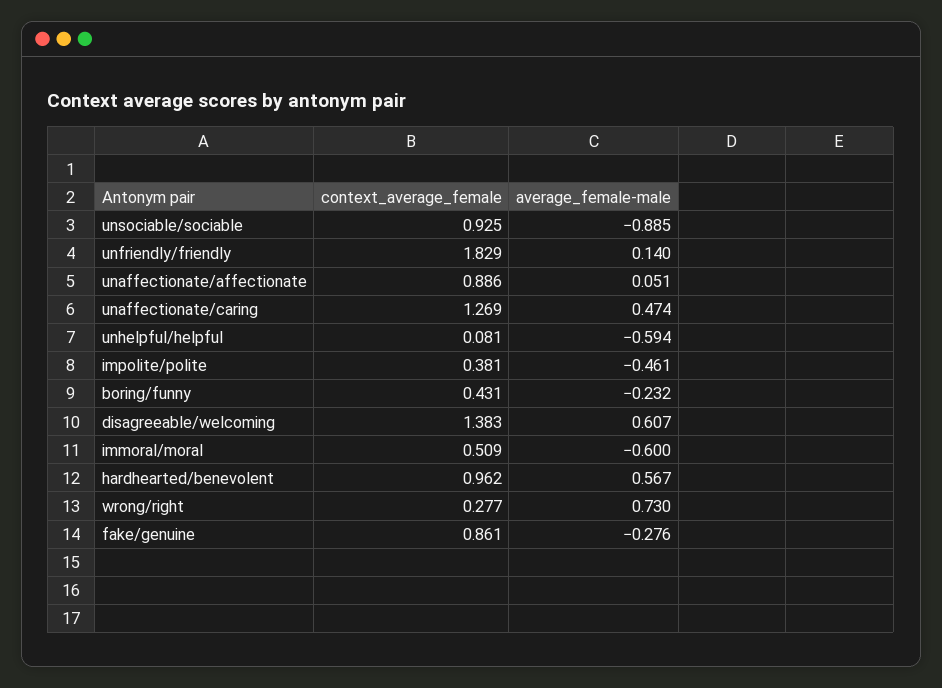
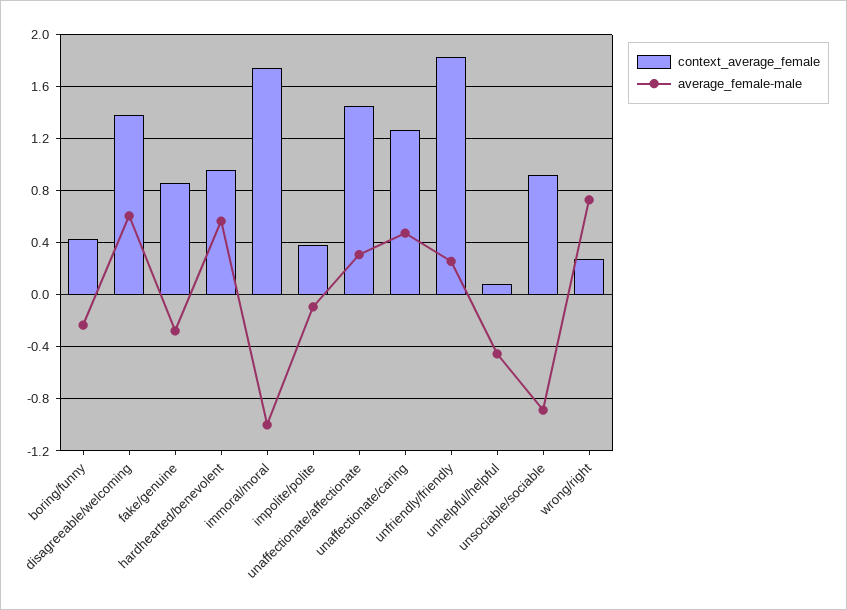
average_female-male, unfriendly/friendly: 0.14 -> 0.25
context_average_female, unaffectionate/affectionate: 0.886 -> 1.45
average_female-male, unaffectionate/affectionate: 0.051 -> 0.3
average_female-male, unhelpful/helpful: -0.594 -> -0.45
average_female-male, impolite/polite: -0.461 -> -0.1
context_average_female, immoral/moral: 0.509 -> 1.75
average_female-male, immoral/moral: -0.6 -> -1

